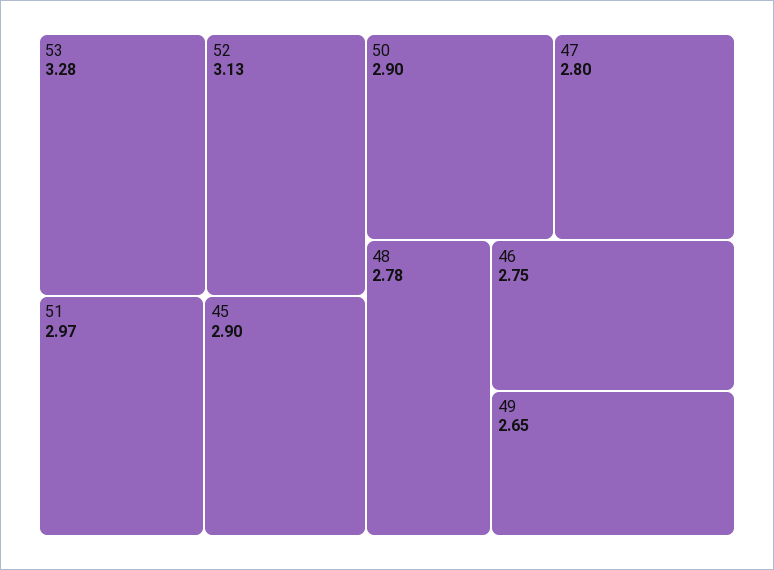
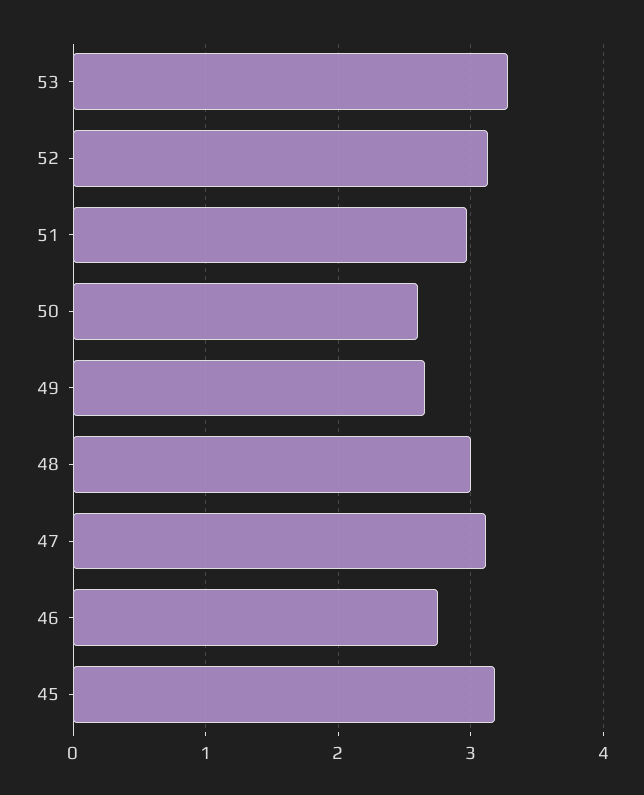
45: 2.9 -> 3.2
50: 2.9 -> 2.6
47: 2.8 -> 3.1
48: 2.78 -> 3

